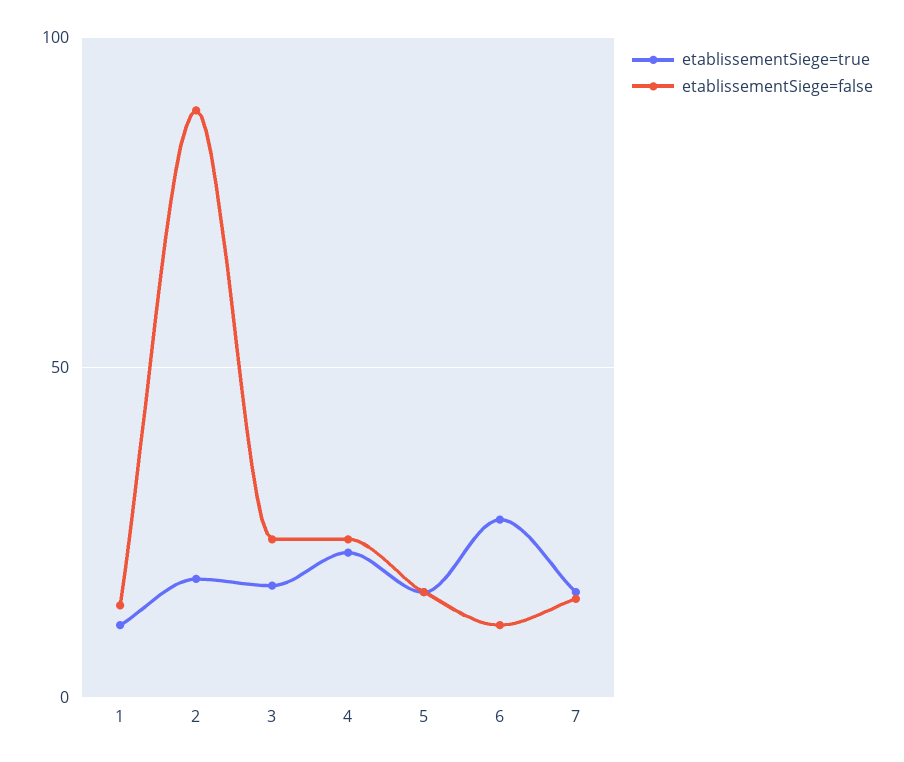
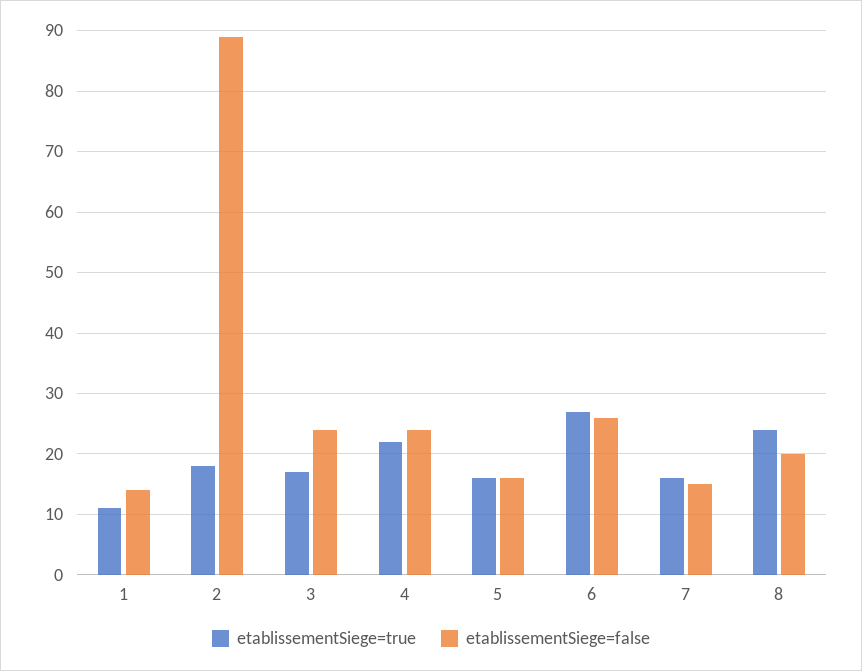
etablissementSiege=false, 6: 10 -> 26
etablissementSiege=true, 8: none -> 24
etablissementSiege=false, 8: none -> 20

